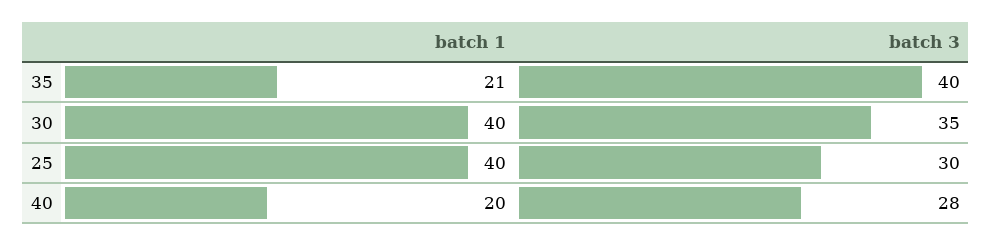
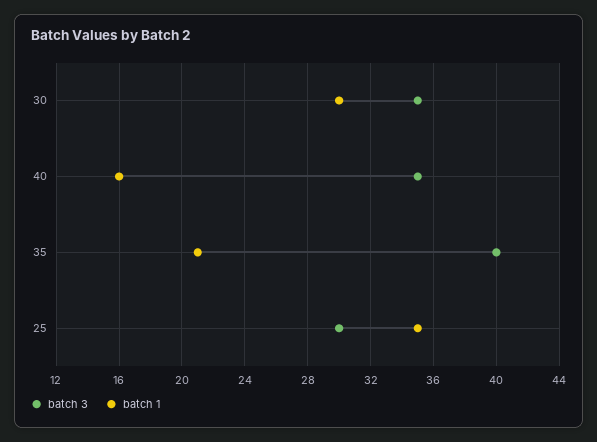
batch 1, 30: 40 -> 30
batch 1, 25: 40 -> 35
batch 1, 40: 20 -> 16
batch 3, 40: 28 -> 35

